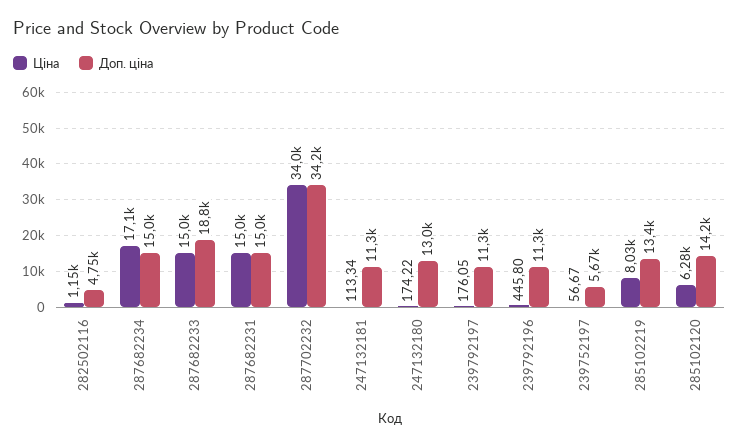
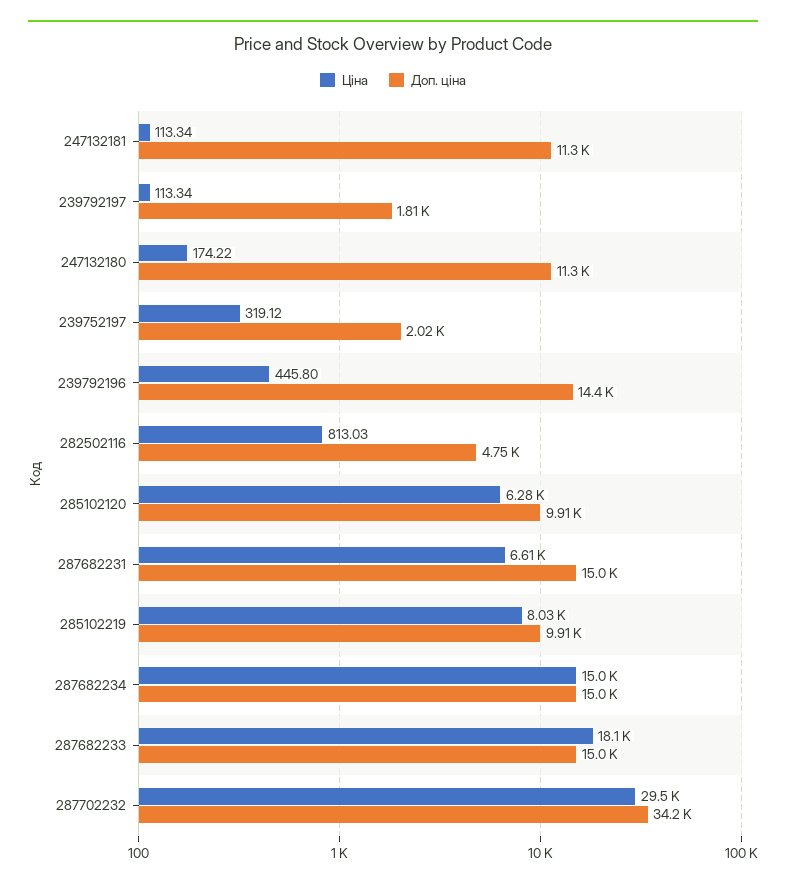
Ціна, 282502116: 1150 -> 813.03
Ціна, 287682234: 17100 -> 15000
Ціна, 287682233: 15000 -> 18100
Доп. ціна, 287682233: 18800 -> 15000
Ціна, 287682231: 15000 -> 6610
Ціна, 287702232: 34000 -> 29500
Доп. ціна, 247132180: 13000 -> 11300
Ціна, 239792197: 176.05 -> 113.34
Доп. ціна, 239792197: 11300 -> 1810
Доп. ціна, 239792196: 11300 -> 14400
Ціна, 239752197: 56.67 -> 319.12
Доп. ціна, 239752197: 5670 -> 2020
Доп. ціна, 285102219: 13400 -> 9910
Доп. ціна, 285102120: 14200 -> 9910

